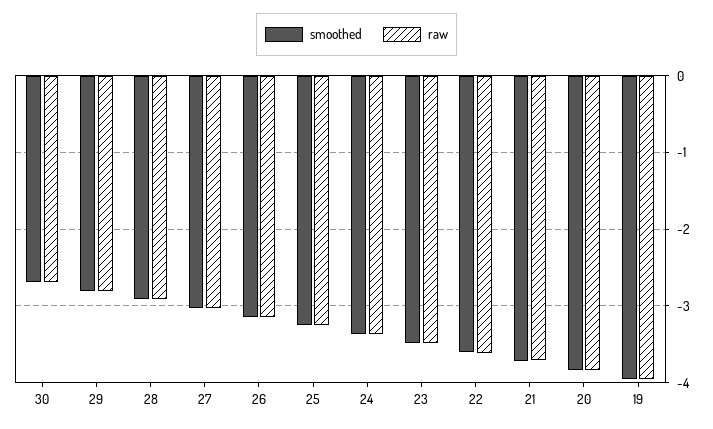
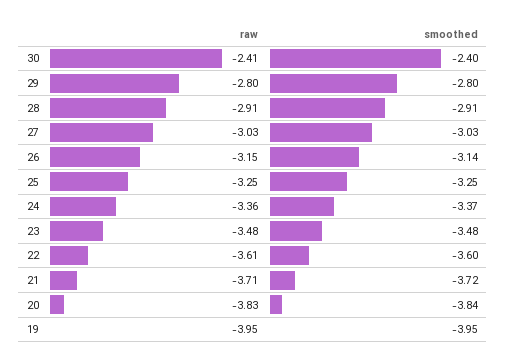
smoothed, 30: -2.7 -> -2.4
raw, 30: -2.7 -> -2.41

